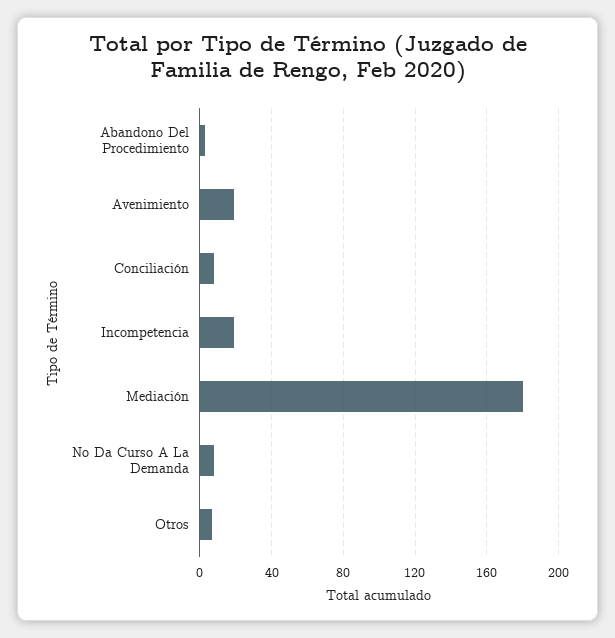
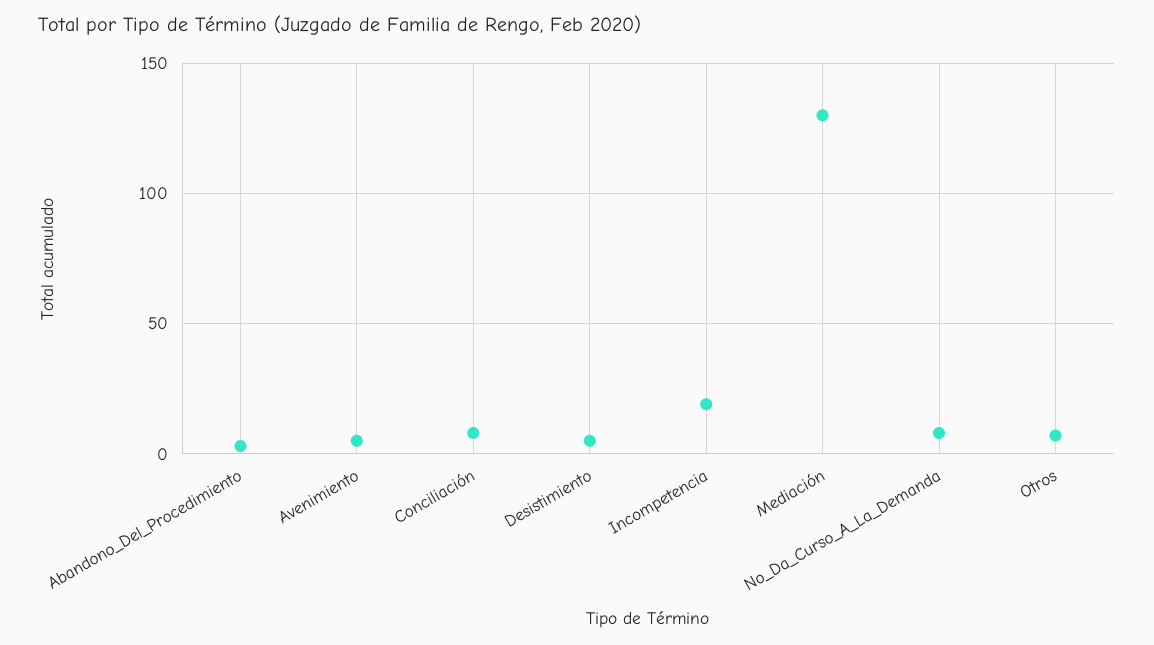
Avenimiento: 20 -> 5
Mediación: 180 -> 130
Desistimiento: none -> 5

